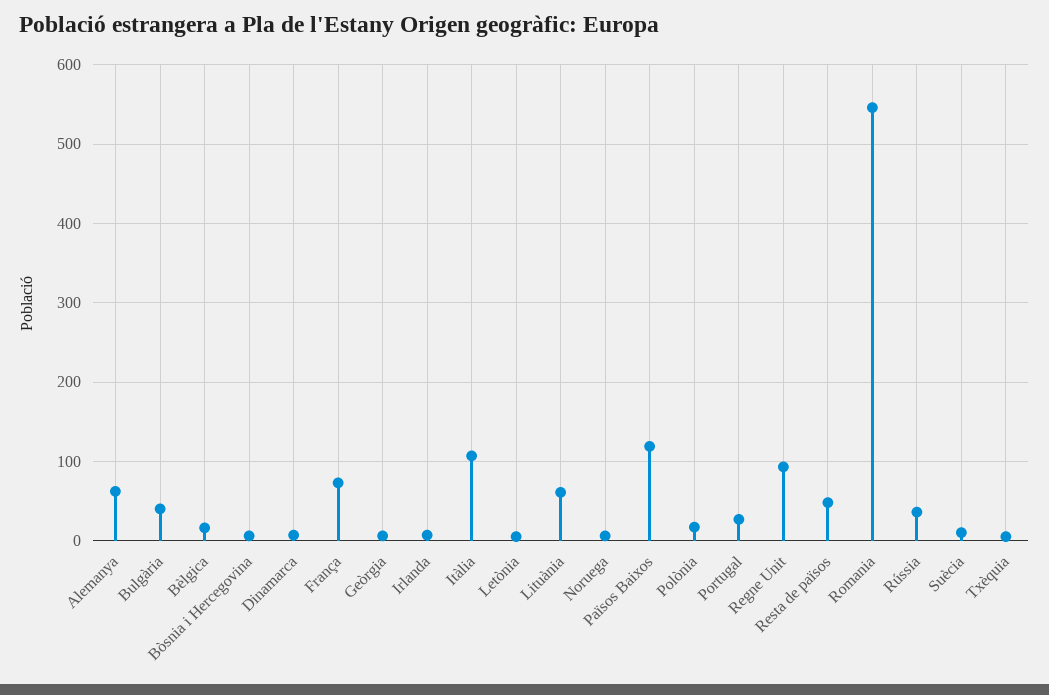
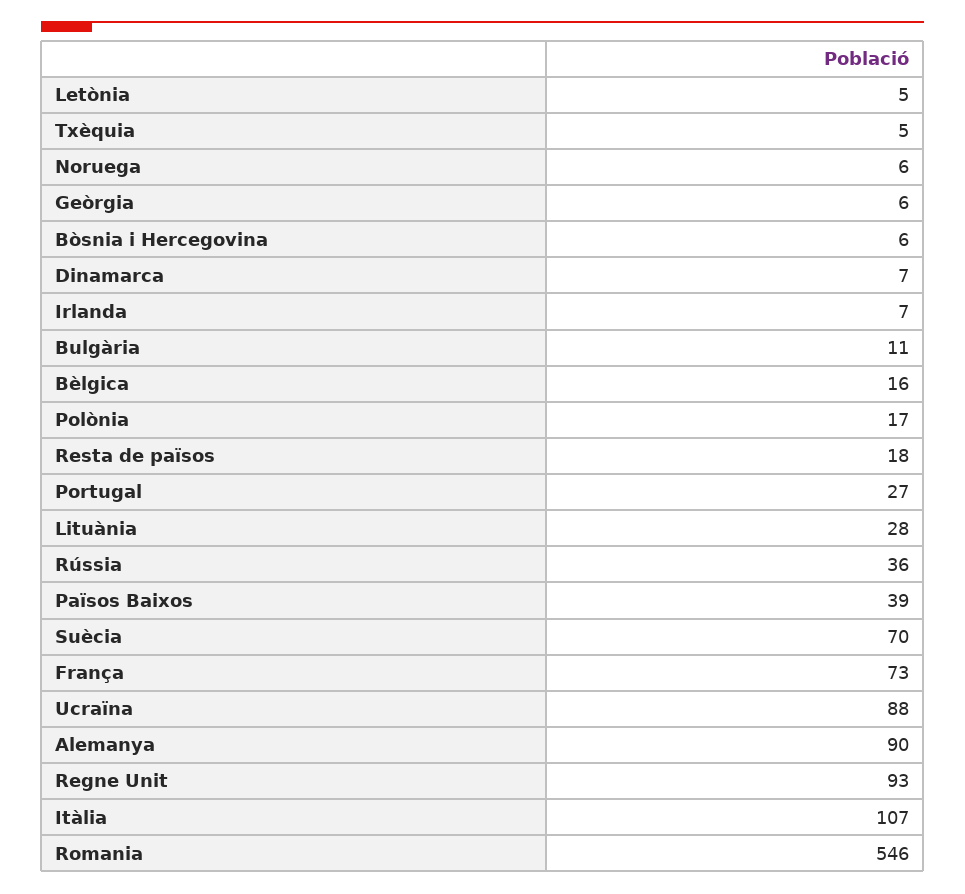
Alemanya: 60 -> 90
Bulgària: 40 -> 11
Lituània: 60 -> 28
Països Baixos: 120 -> 39
Resta de països: 50 -> 18
Suècia: 10 -> 70
Ucraïna: none -> 88

